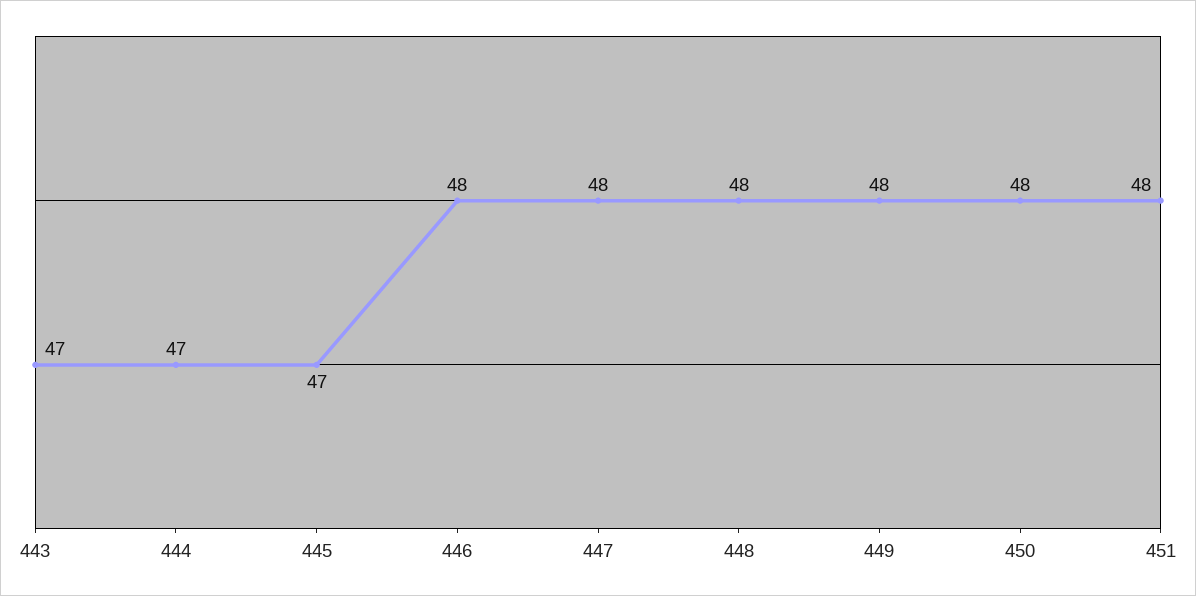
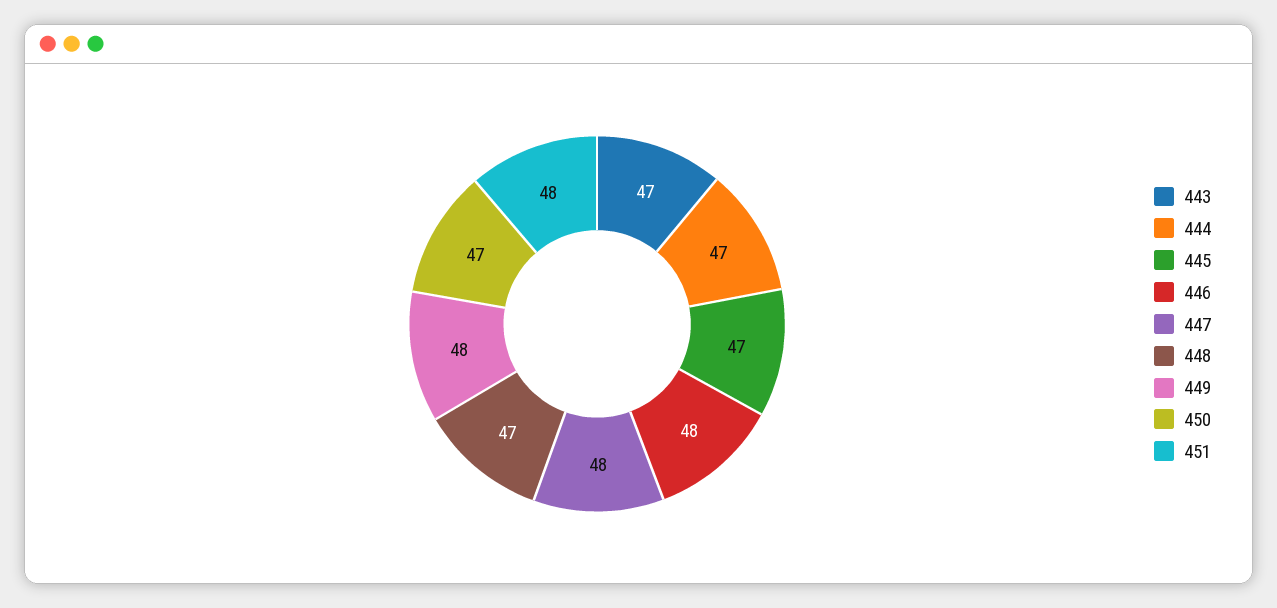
448: 48 -> 47
450: 48 -> 47

